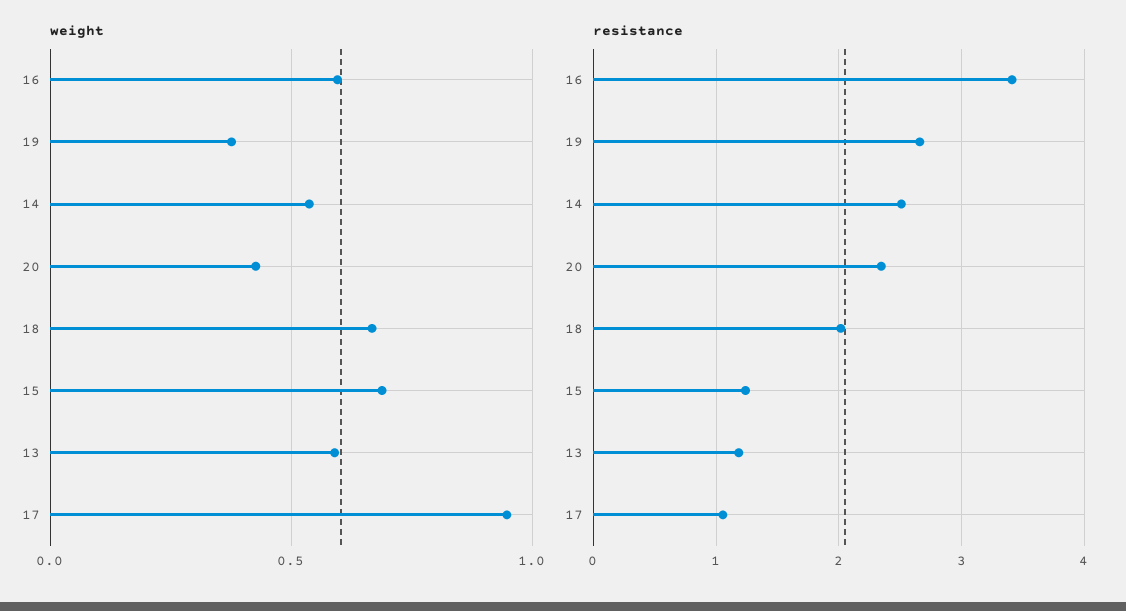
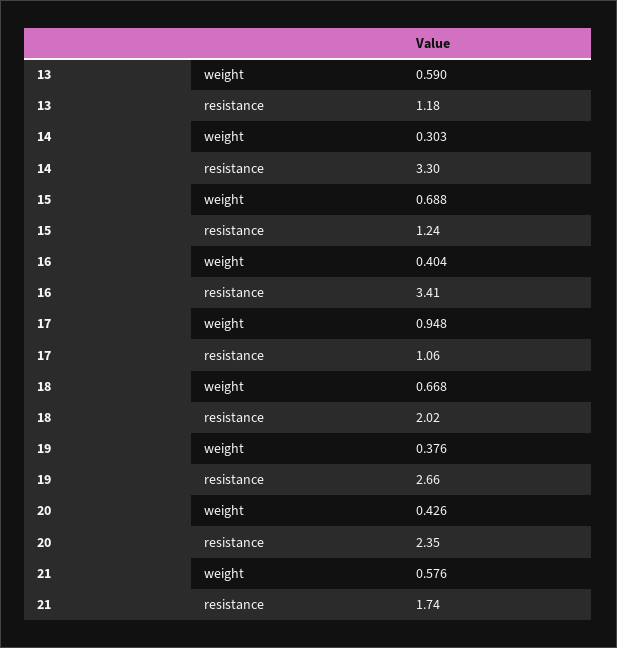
weight, 16: 0.6 -> 0.404
weight, 14: 0.55 -> 0.303
resistance, 14: 2.5 -> 3.3
weight, 21: none -> 0.576
resistance, 21: none -> 1.74

